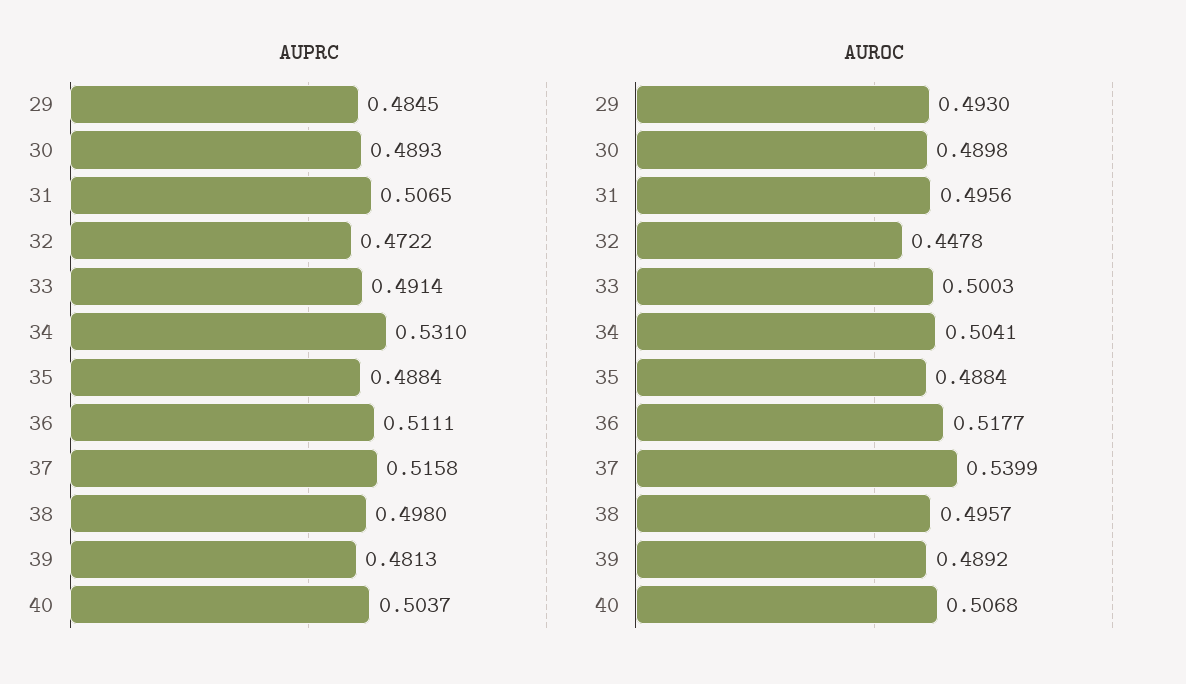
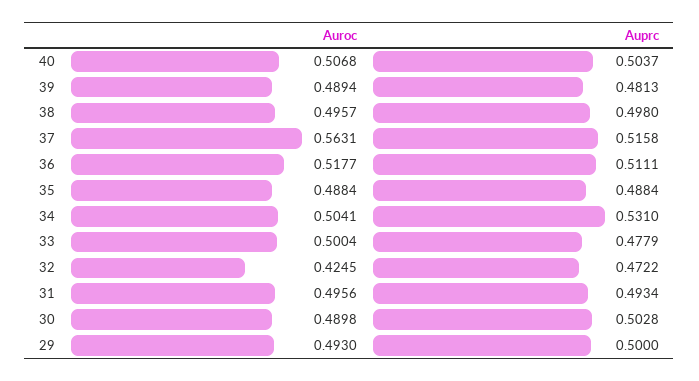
AUPRC, 29: 0.4845 -> 0.5
AUPRC, 30: 0.4893 -> 0.5028
AUPRC, 31: 0.5065 -> 0.4934
AUPRC, 33: 0.4914 -> 0.4779
AUROC, 32: 0.4478 -> 0.4245
AUROC, 33: 0.5003 -> 0.5004
AUROC, 37: 0.5399 -> 0.5631
AUROC, 39: 0.4892 -> 0.4894

